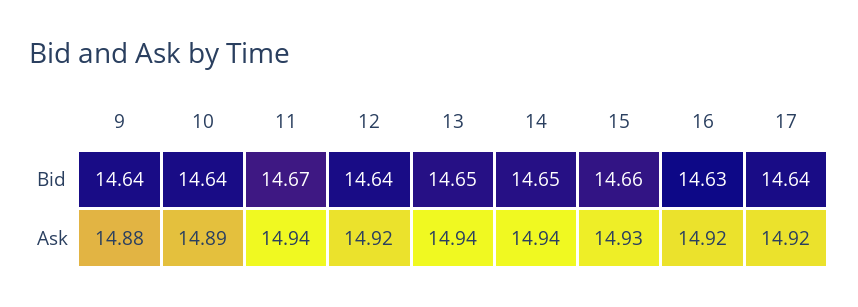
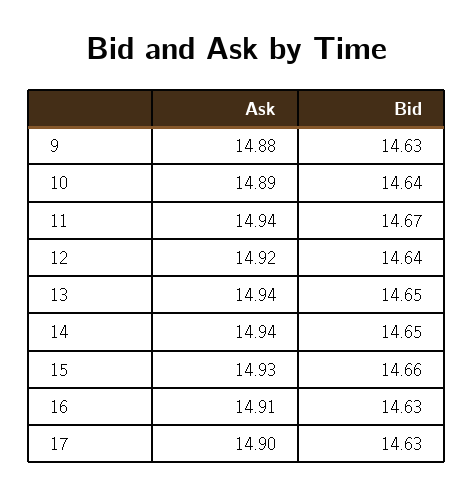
9, Bid: 14.64 -> 14.63
17, Bid: 14.64 -> 14.63
16, Ask: 14.92 -> 14.91
17, Ask: 14.92 -> 14.9

